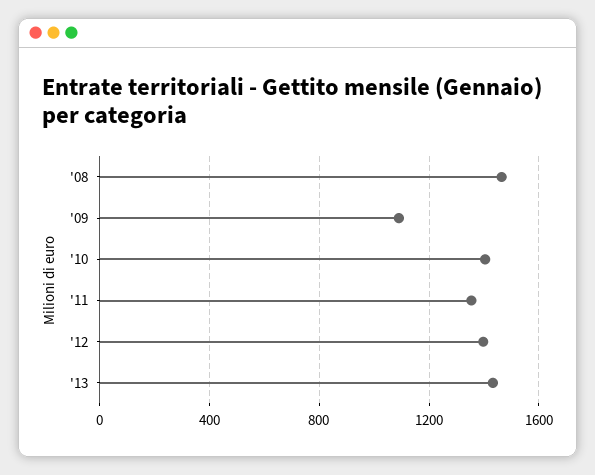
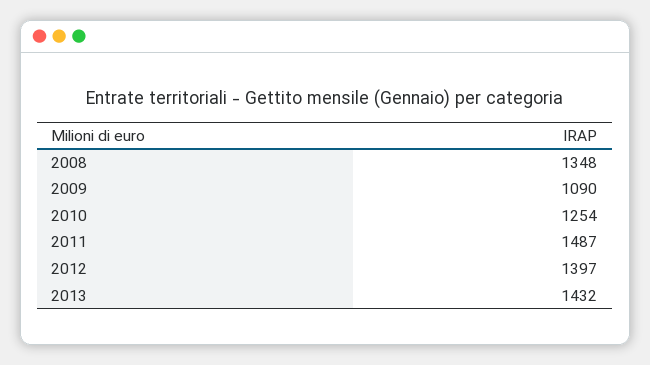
'08: 1450 -> 1348
'10: 1400 -> 1254
'11: 1350 -> 1487

